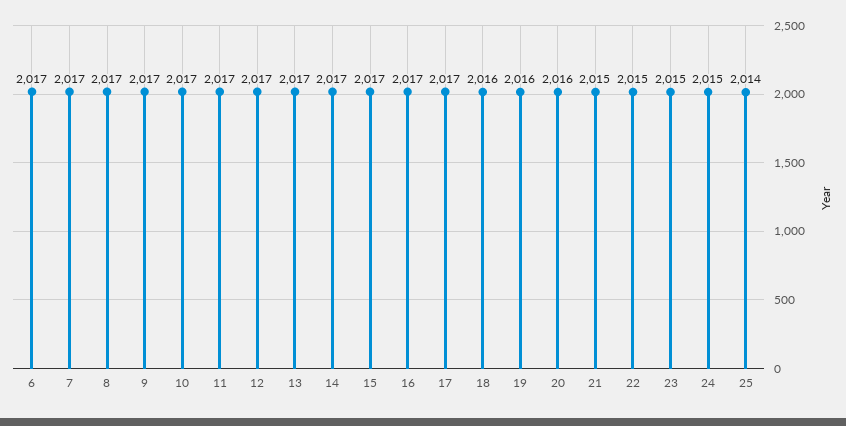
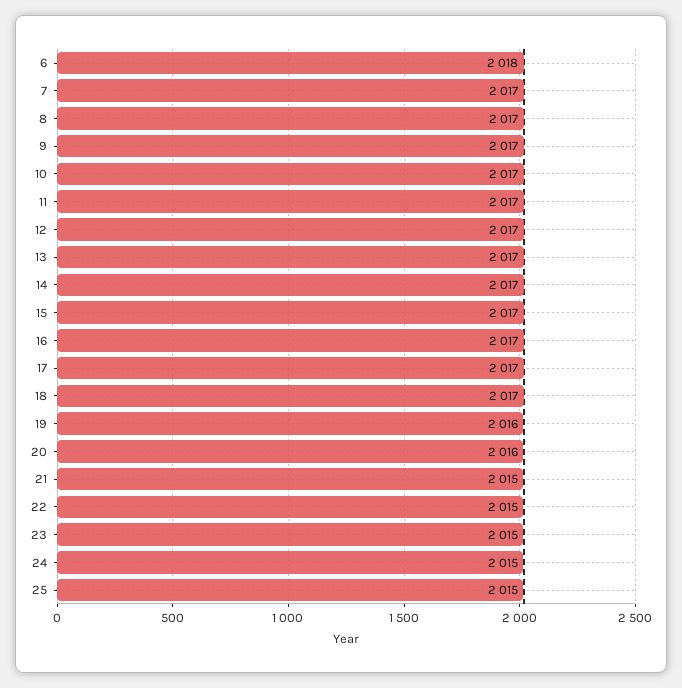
6: 2017 -> 2018
18: 2016 -> 2017
25: 2014 -> 2015

